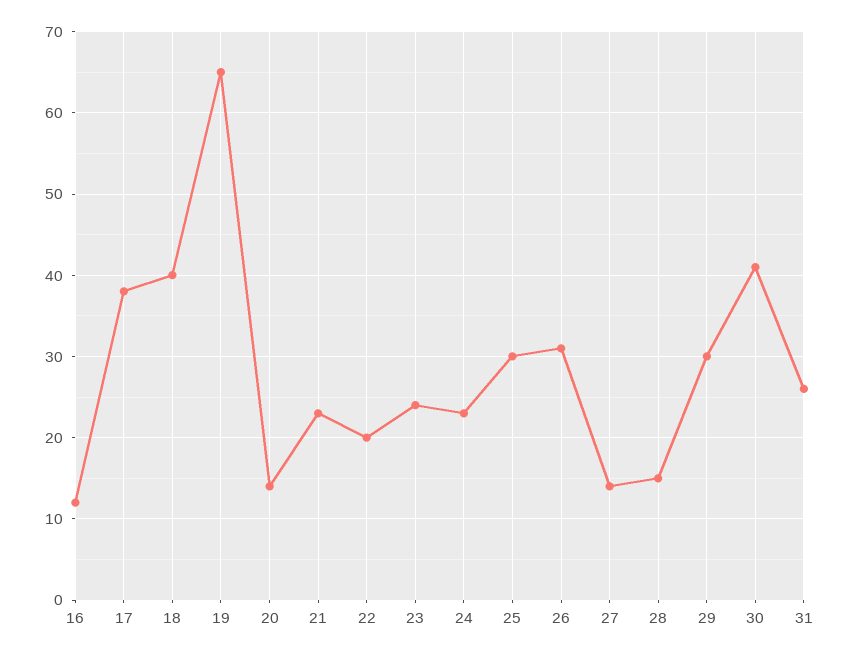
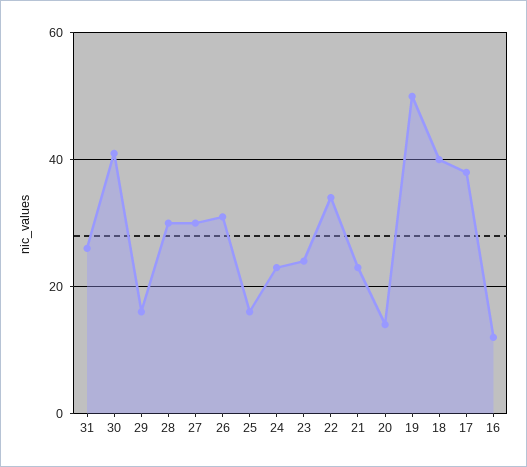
19: 65 -> 50
22: 20 -> 35
25: 30 -> 15
27: 14 -> 30
28: 15 -> 30
29: 30 -> 15

